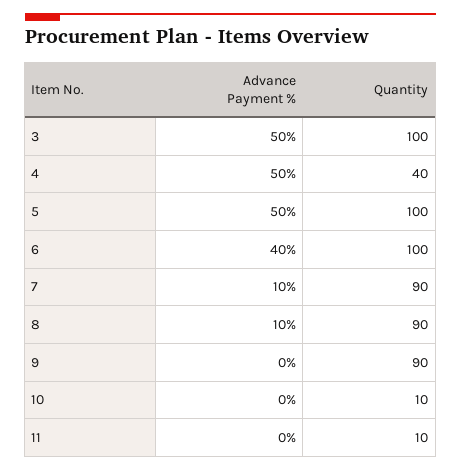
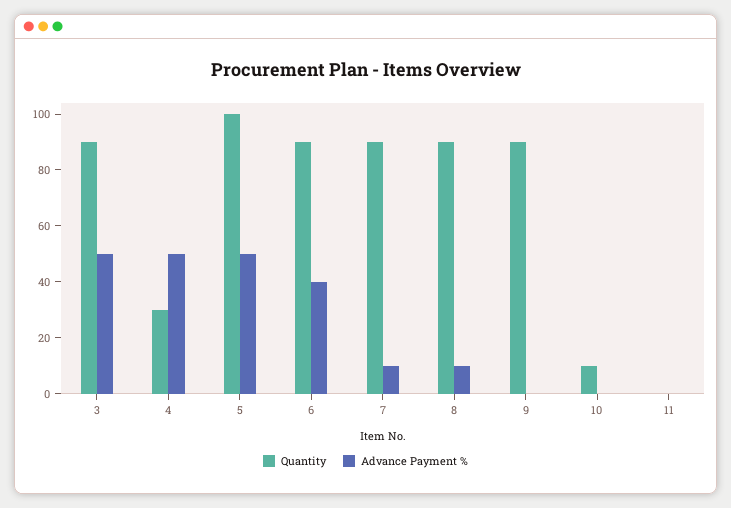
Quantity, 3: 100 -> 90
Quantity, 4: 40 -> 30
Quantity, 6: 100 -> 90
Quantity, 11: 10 -> 0

